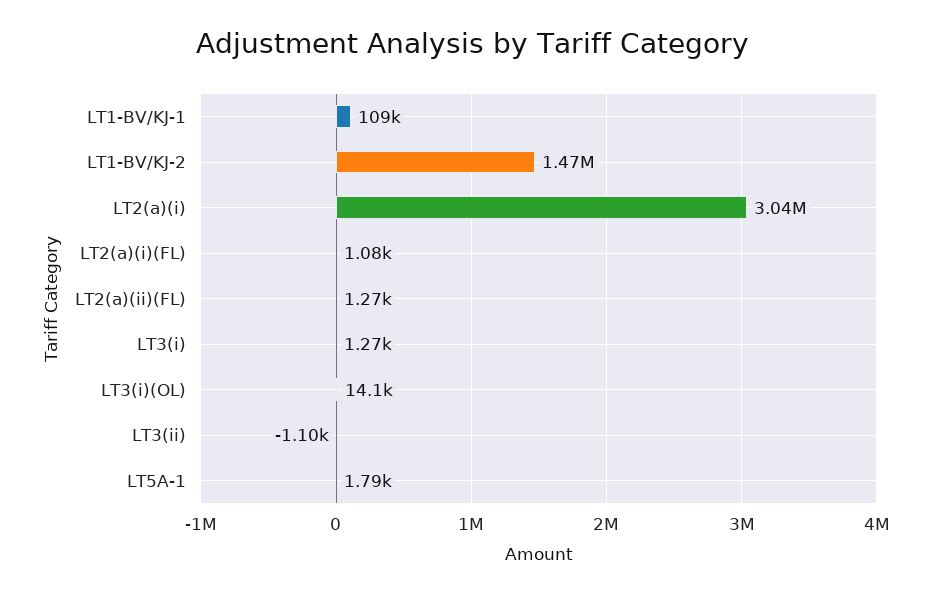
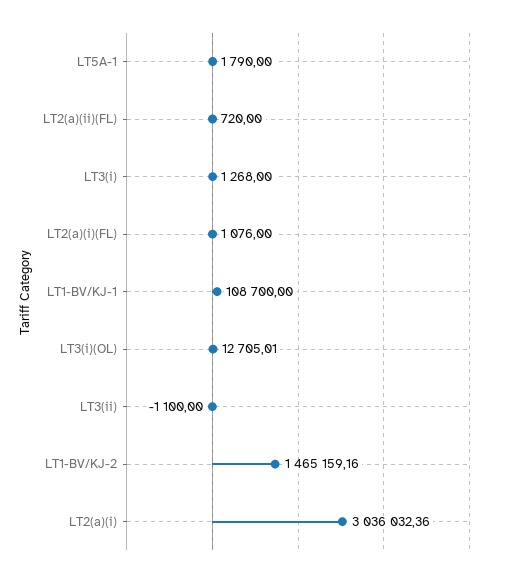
LT2(a)(ii)(FL): 1270 -> 720
LT3(i)(OL): 14100 -> 12705.01

